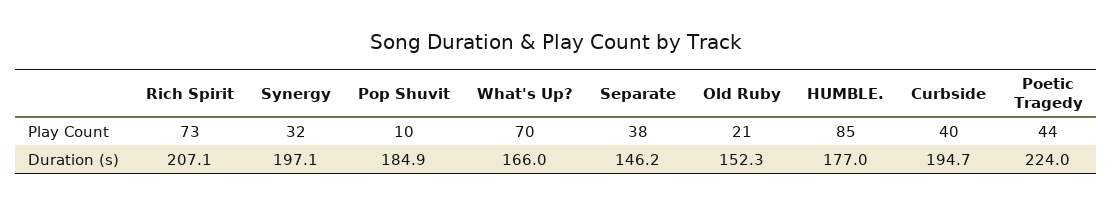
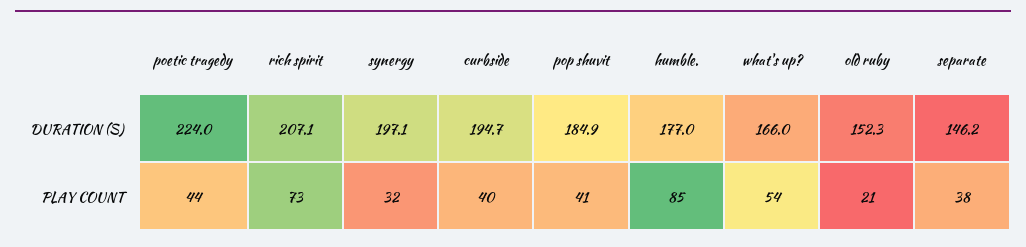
Pop Shuvit, Play Count: 10 -> 41
What's Up?, Play Count: 70 -> 54

